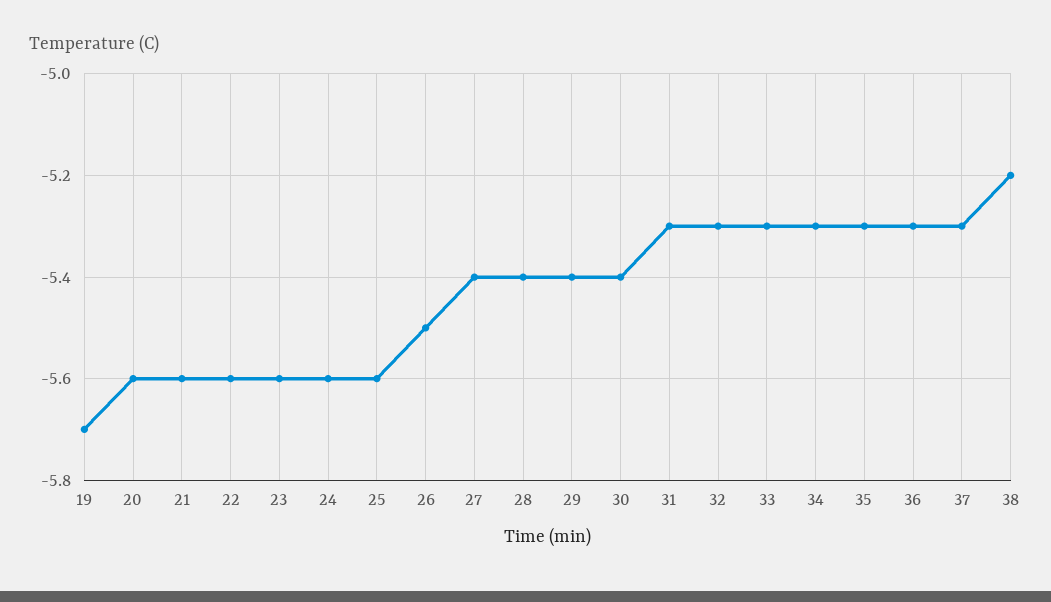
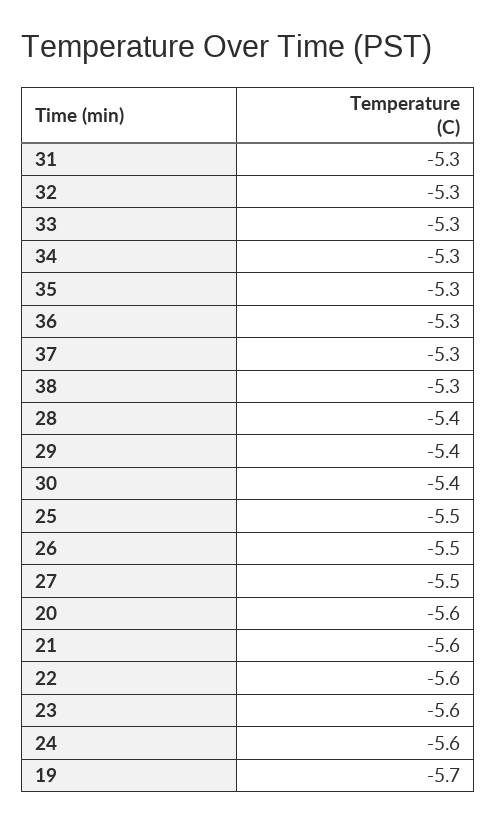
25: -5.6 -> -5.5
27: -5.4 -> -5.5
38: -5.2 -> -5.3

